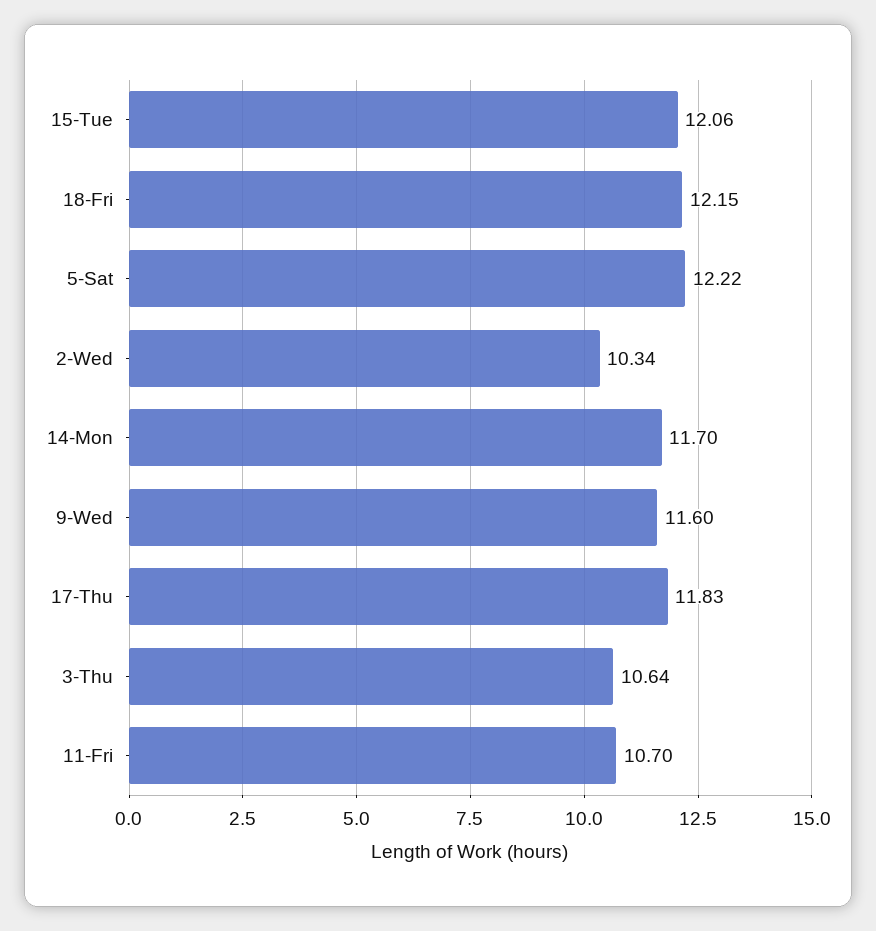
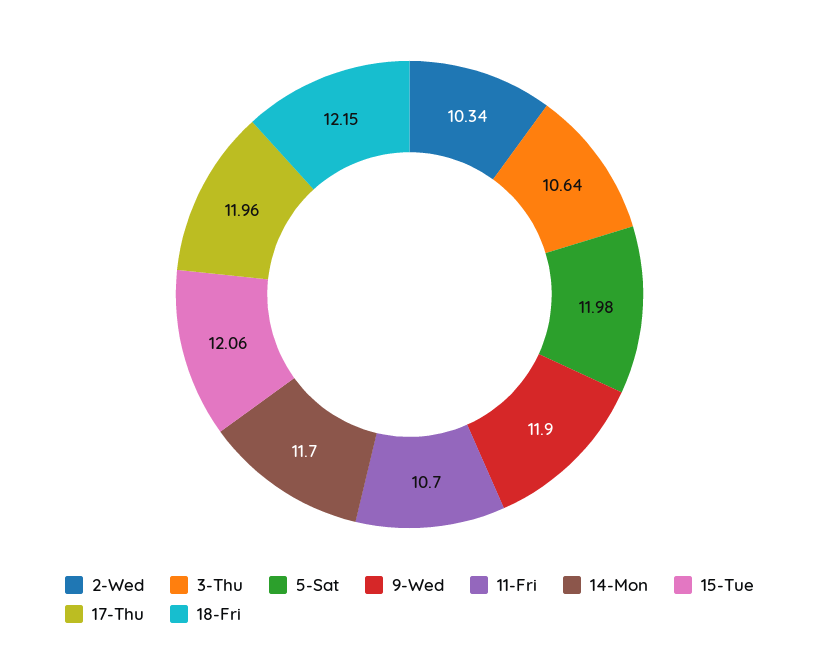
5-Sat: 12.22 -> 11.98
9-Wed: 11.6 -> 11.9
17-Thu: 11.83 -> 11.96

